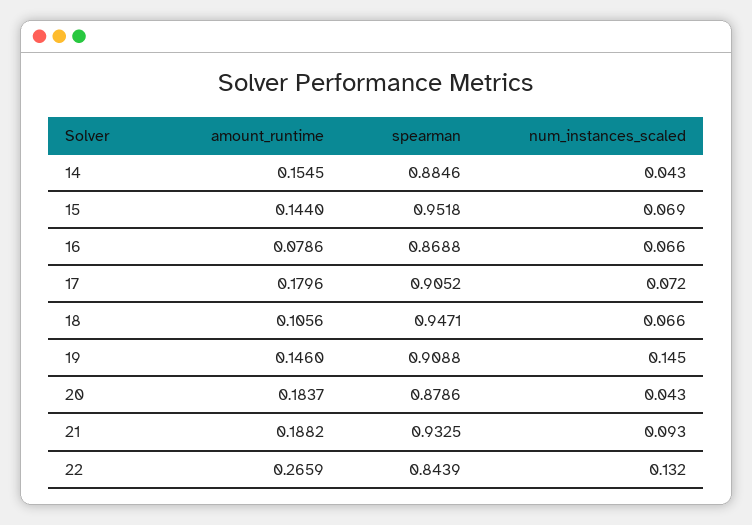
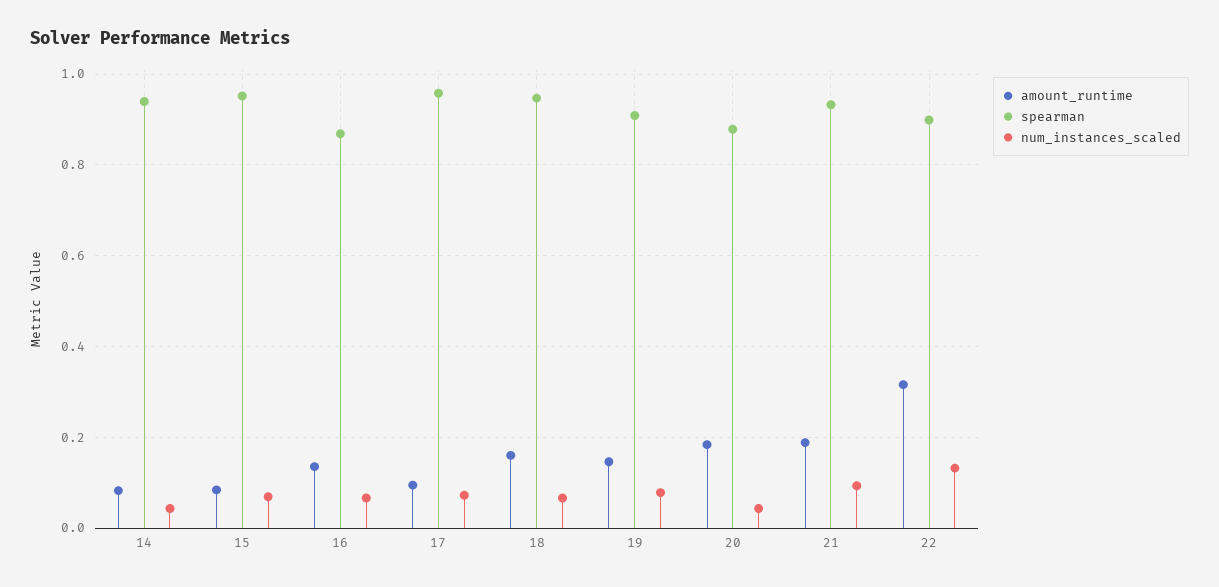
amount_runtime, 14: 0.1545 -> 0.08
spearman, 14: 0.8846 -> 0.94
amount_runtime, 15: 0.144 -> 0.08
amount_runtime, 16: 0.0786 -> 0.14
amount_runtime, 17: 0.1796 -> 0.1
spearman, 17: 0.9052 -> 0.96
amount_runtime, 18: 0.1056 -> 0.16
num_instances_scaled, 19: 0.145 -> 0.08
amount_runtime, 22: 0.2659 -> 0.32
spearman, 22: 0.8439 -> 0.9

